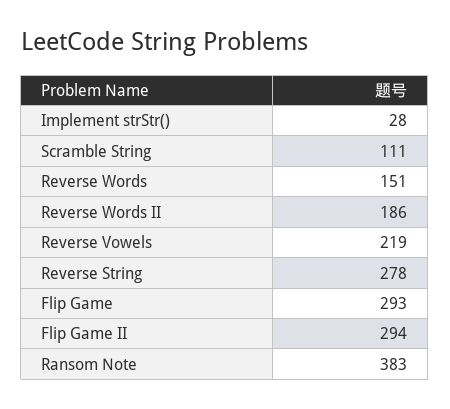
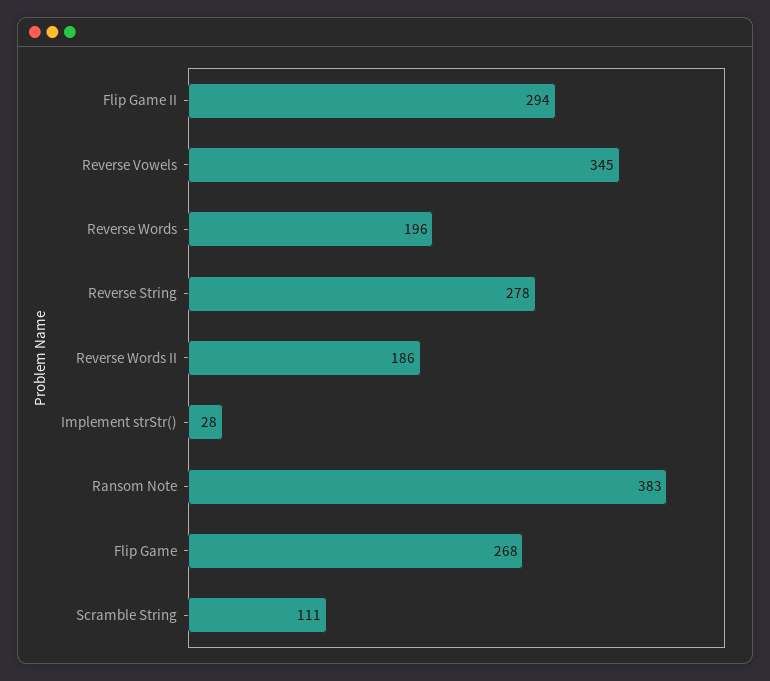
Reverse Words: 151 -> 196
Reverse Vowels: 219 -> 345
Flip Game: 293 -> 268

